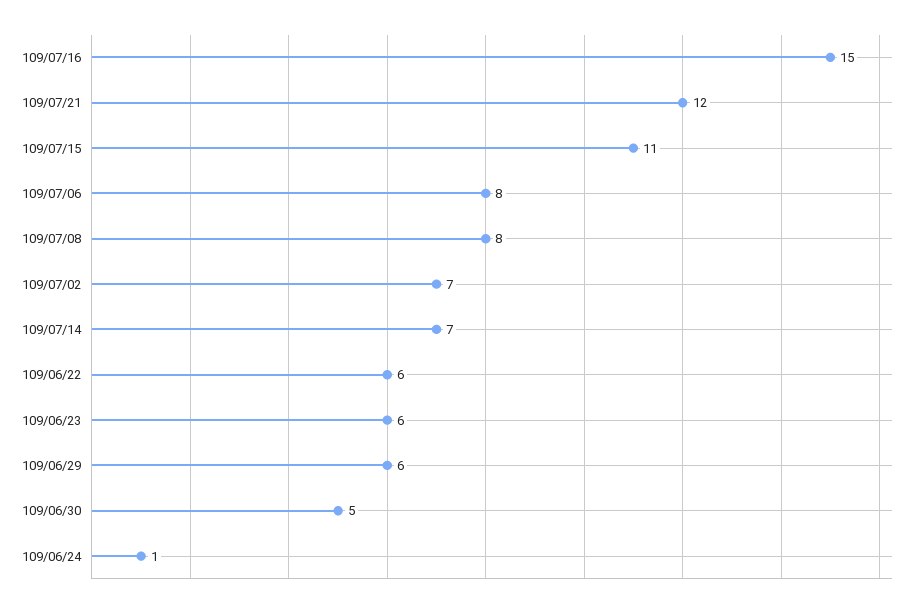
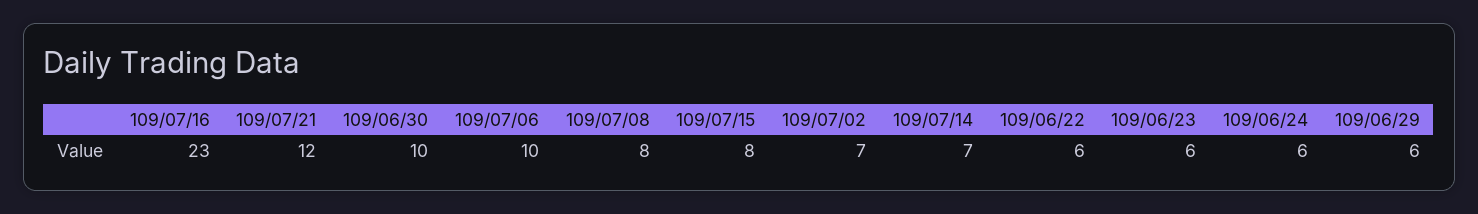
109/07/16: 15 -> 23
109/07/15: 11 -> 8
109/07/06: 8 -> 10
109/06/30: 5 -> 10
109/06/24: 1 -> 6

